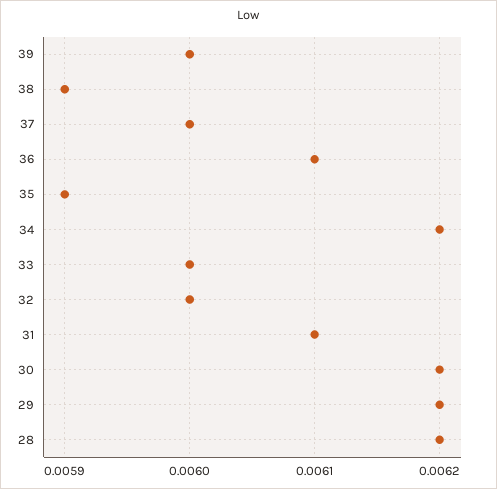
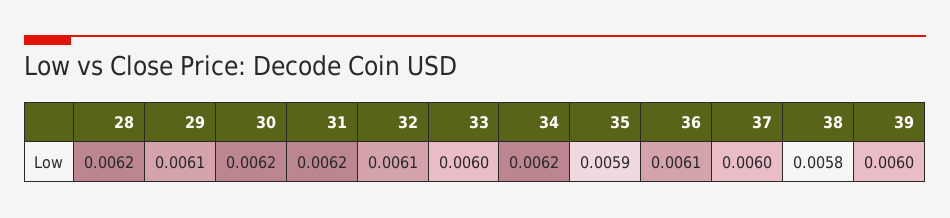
38: 0.0059 -> 0.0058
32: 0.006 -> 0.0061
31: 0.0061 -> 0.0062
29: 0.0062 -> 0.0061

